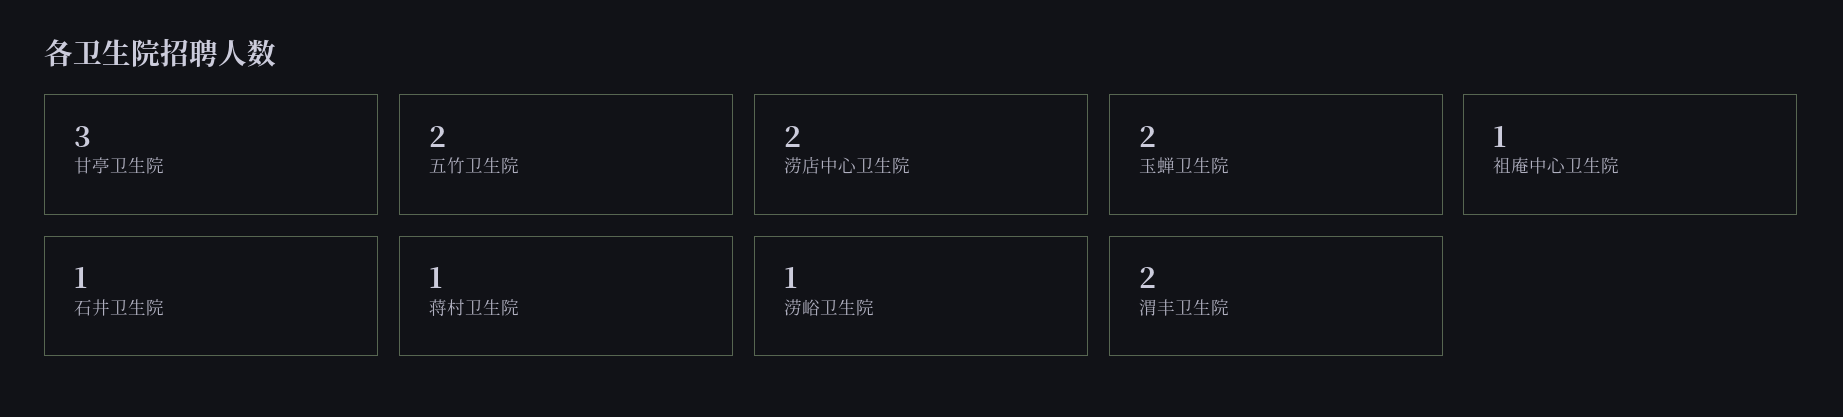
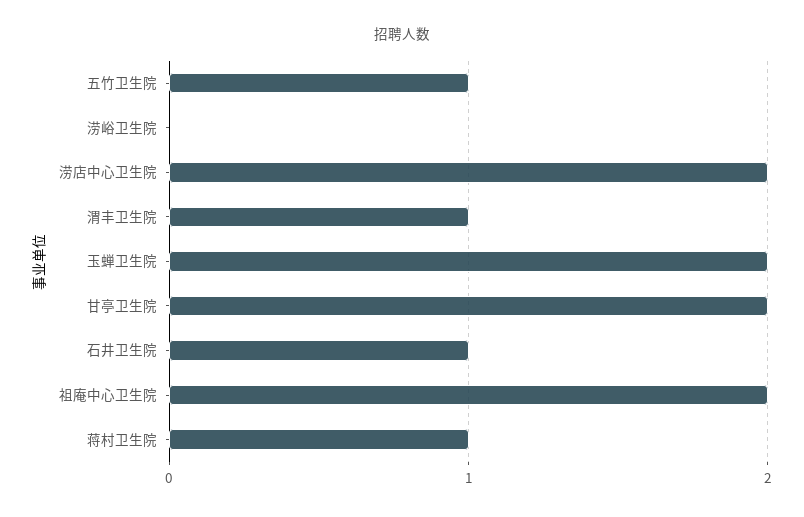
甘亭卫生院: 3 -> 2
五竹卫生院: 2 -> 1
祖庵中心卫生院: 1 -> 2
涝峪卫生院: 1 -> 0
渭丰卫生院: 2 -> 1

